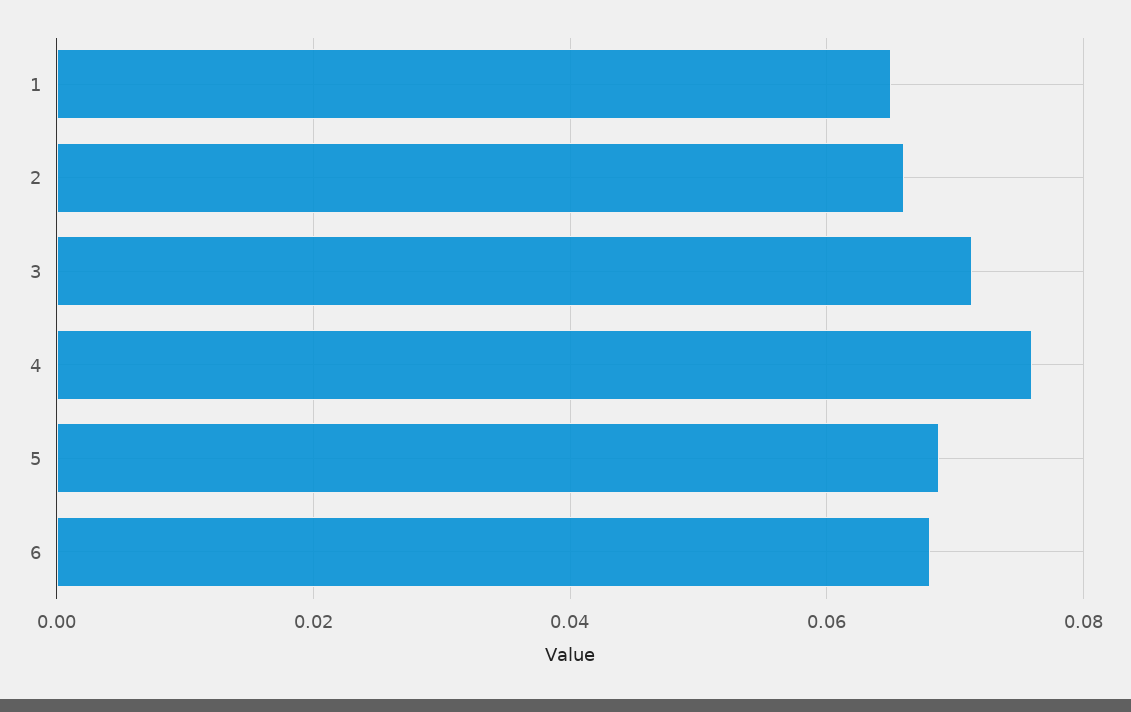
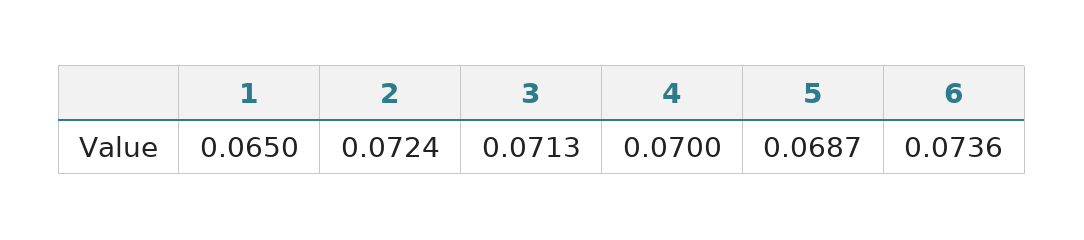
2: 0.066 -> 0.0724
4: 0.076 -> 0.07
6: 0.068 -> 0.0736

